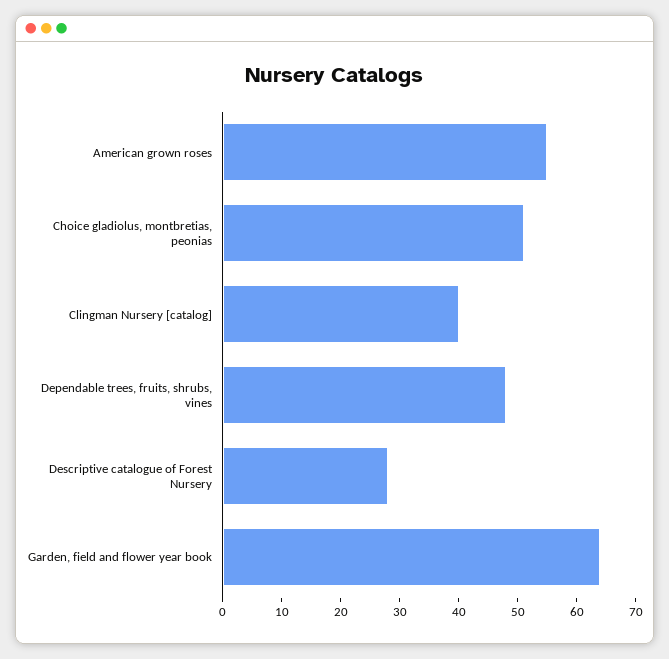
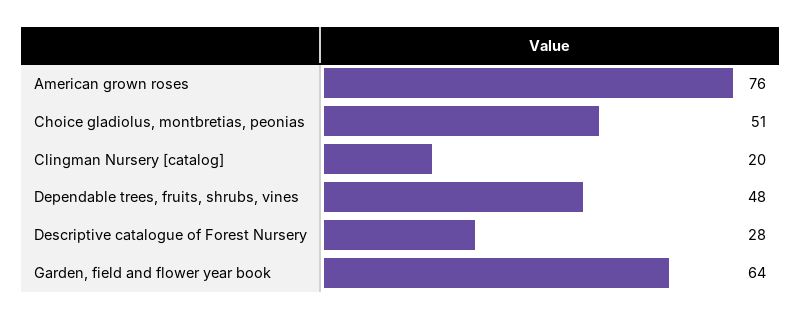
American grown roses: 55 -> 76
Clingman Nursery [catalog]: 40 -> 20

